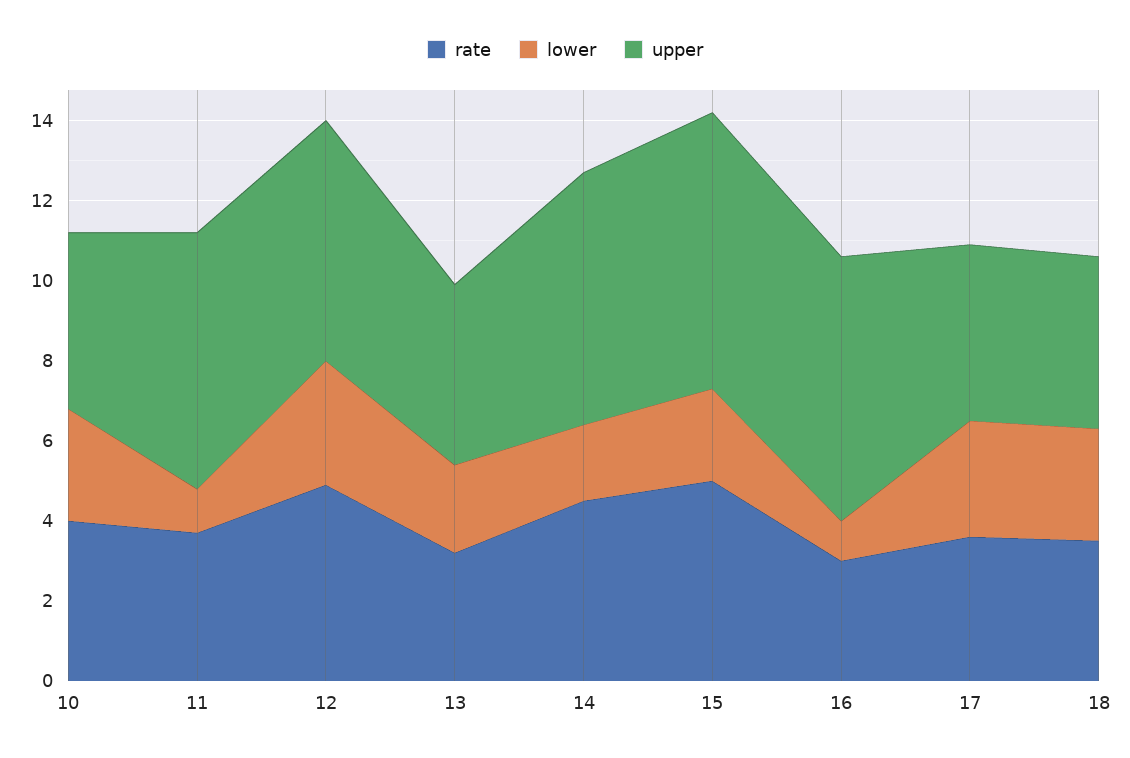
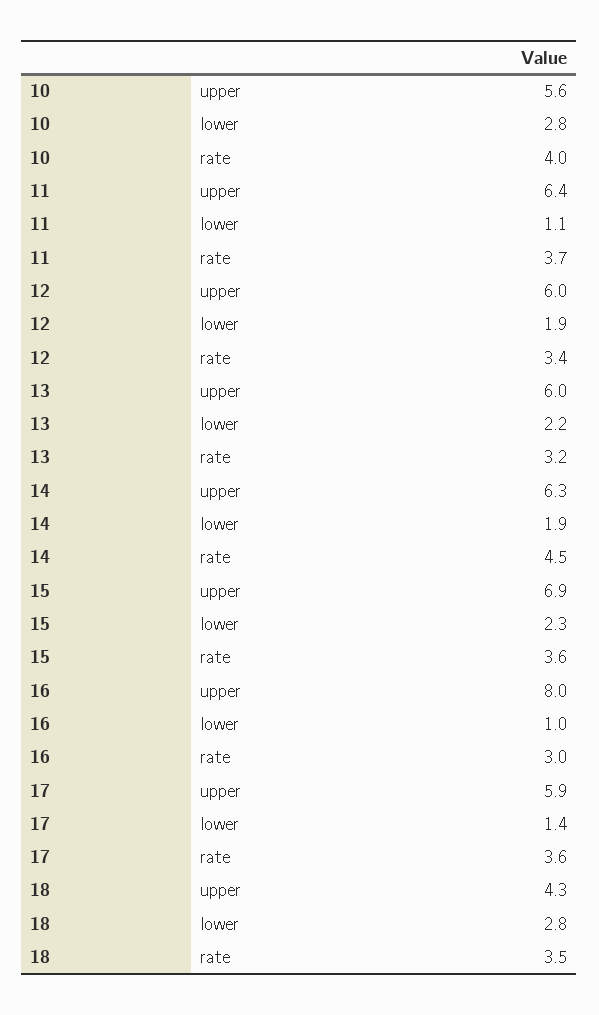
upper, 10: 4.5 -> 5.6
rate, 12: 5 -> 3.4
lower, 12: 3 -> 1.9
upper, 13: 4.5 -> 6
rate, 15: 5 -> 3.6
upper, 16: 6.5 -> 8
lower, 17: 3 -> 1.4
upper, 17: 4.5 -> 5.9

